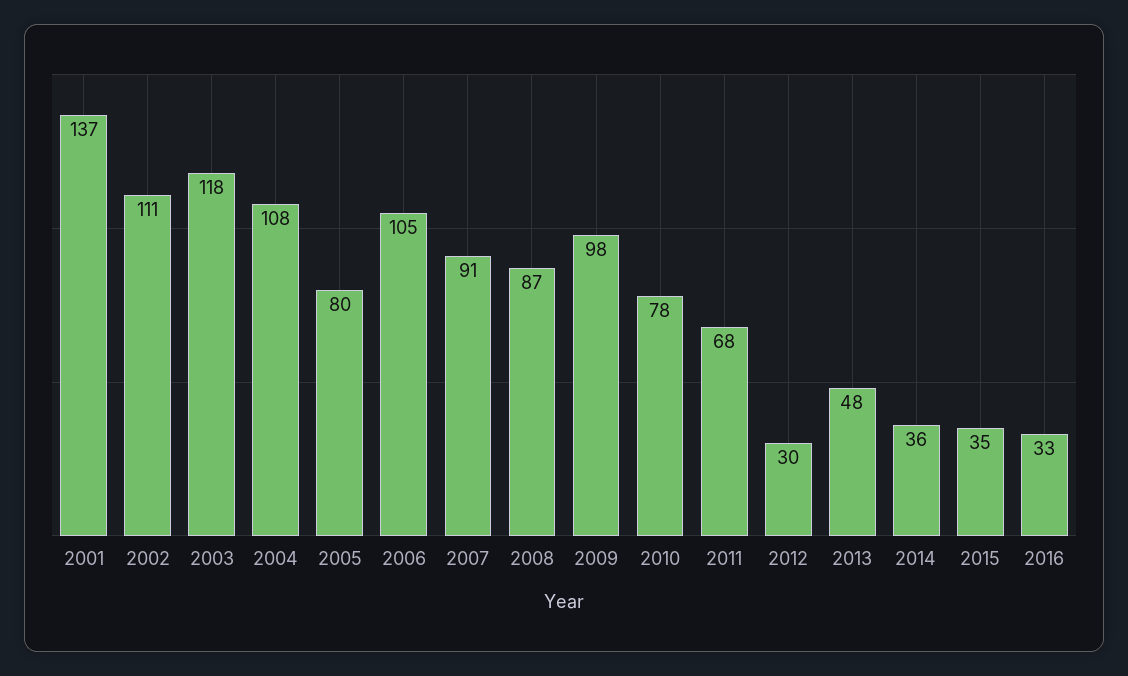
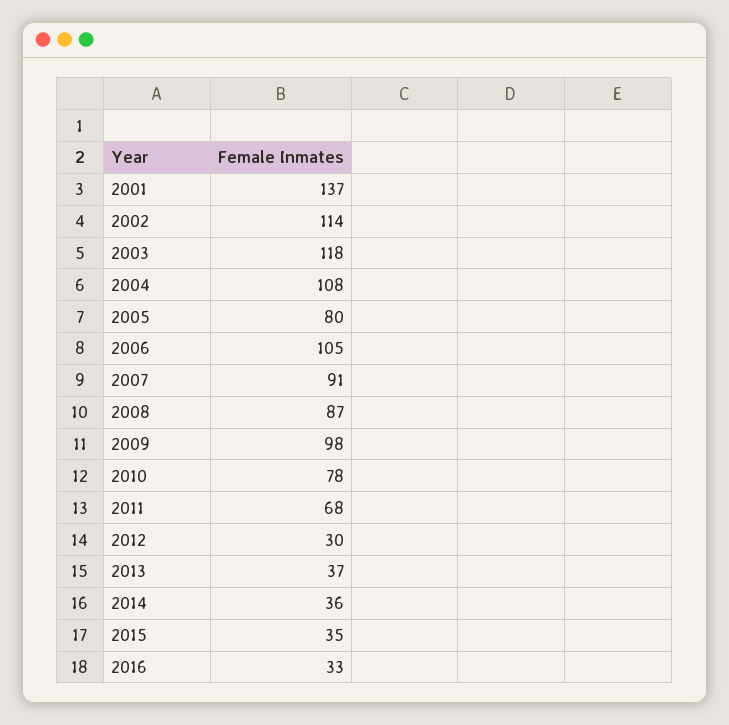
2002: 111 -> 114
2013: 48 -> 37

